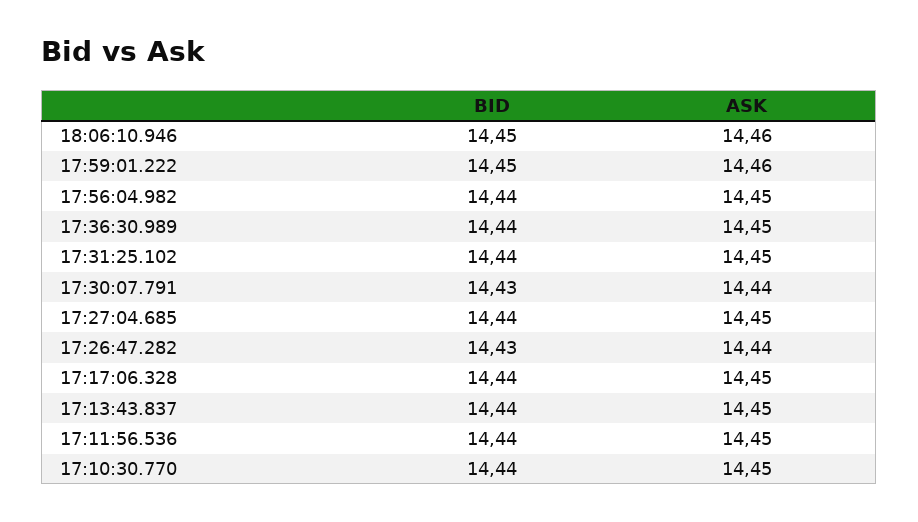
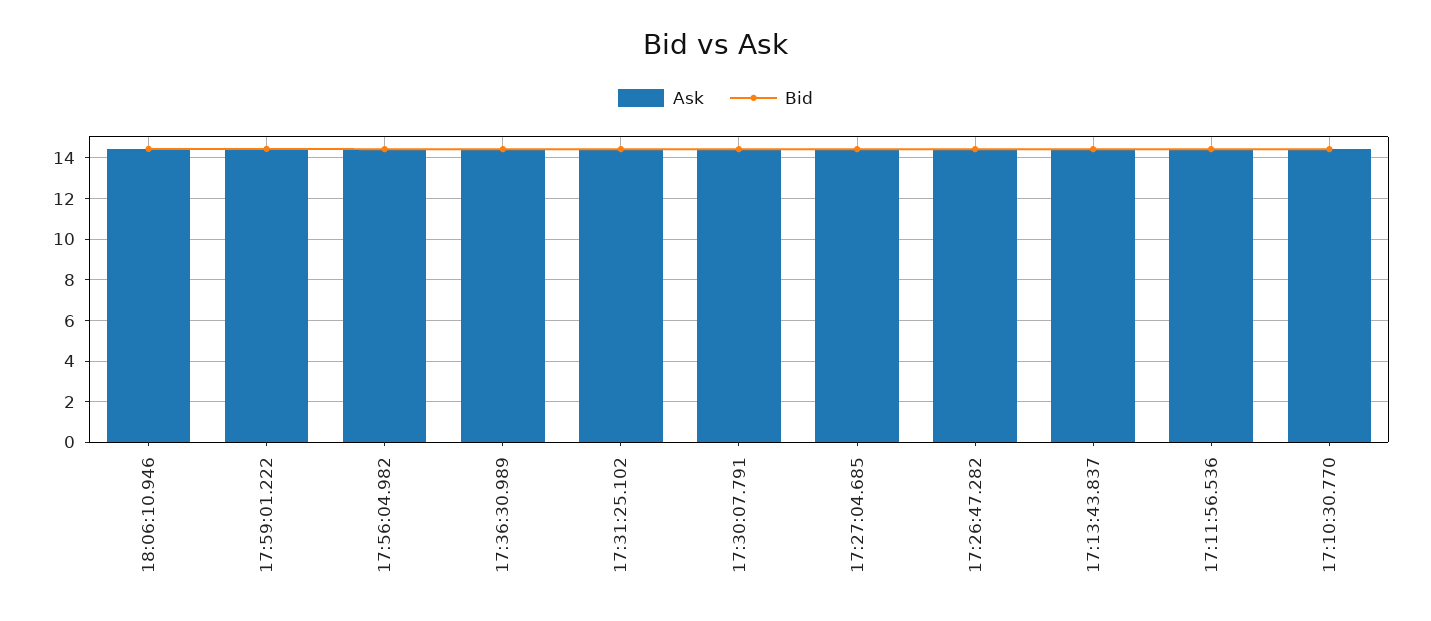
BID, 17:17:06.328: 14.44 -> none
ASK, 17:17:06.328: 14.45 -> none

